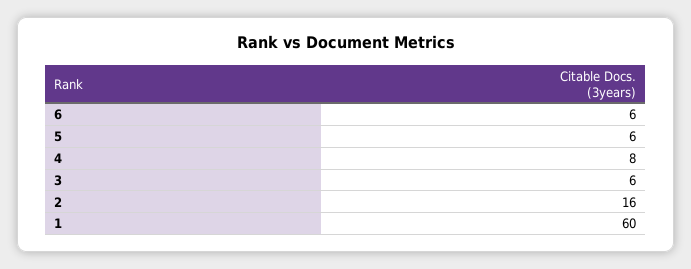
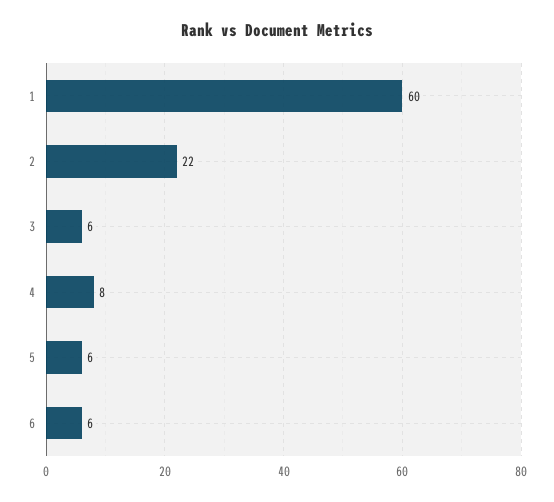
2: 16 -> 22

